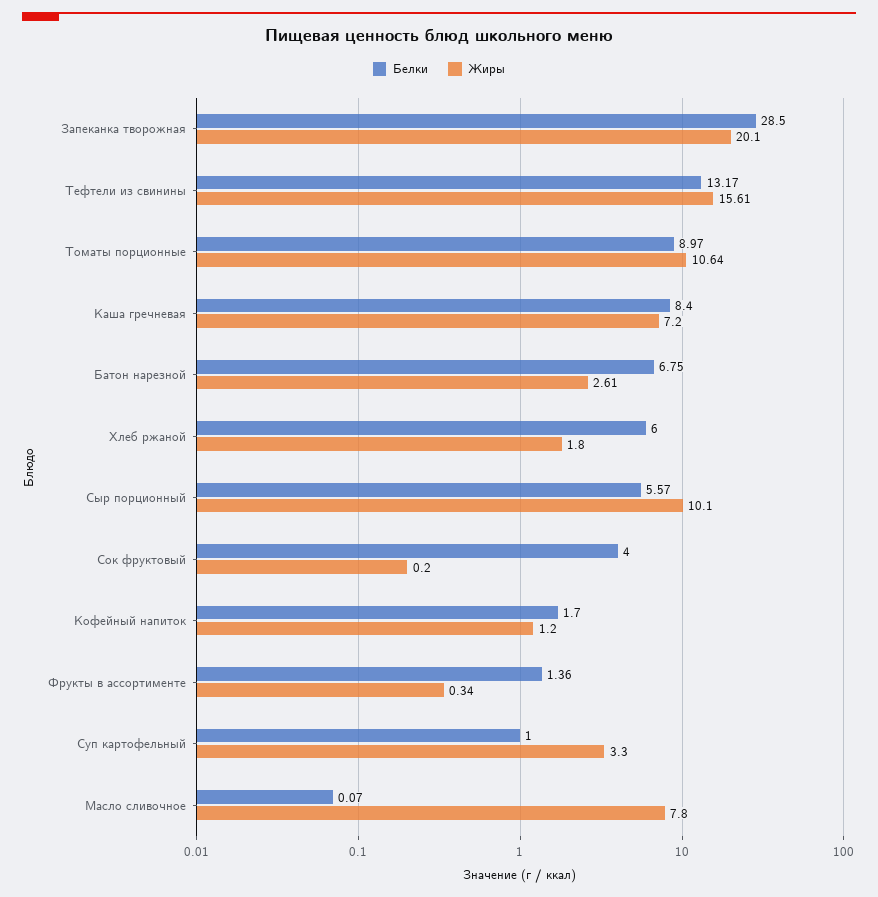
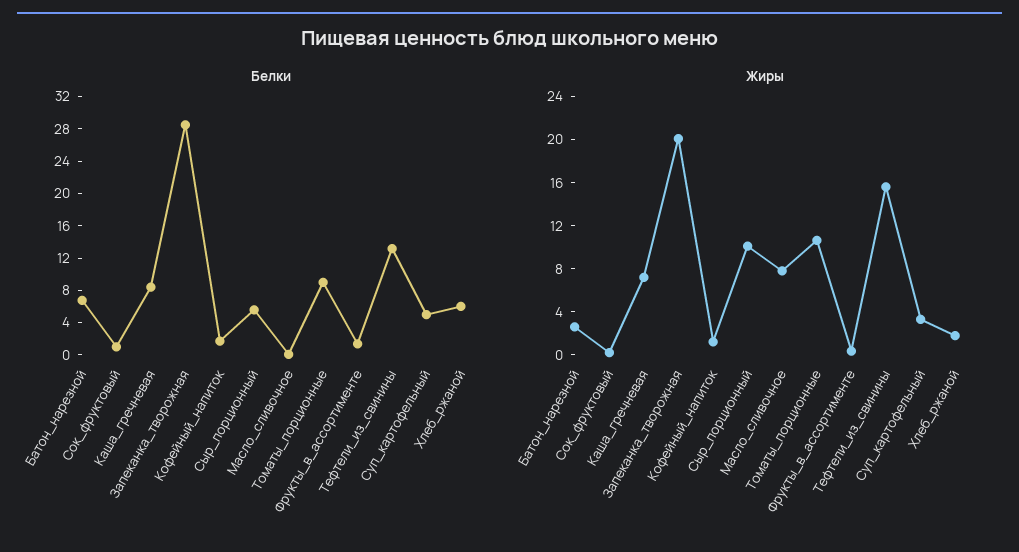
Белки, Сок фруктовый: 4 -> 1
Белки, Суп картофельный: 1 -> 5

